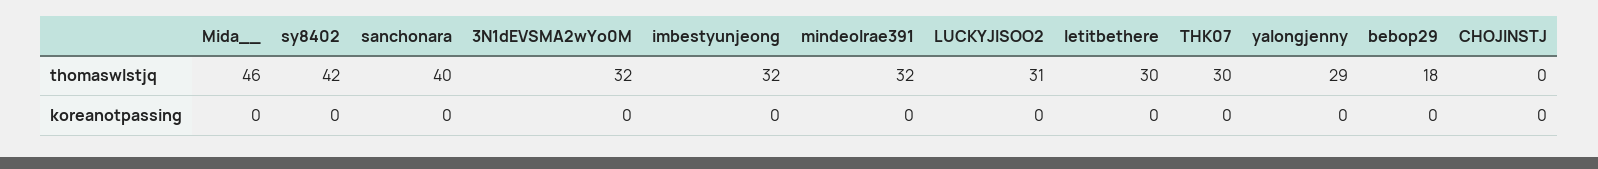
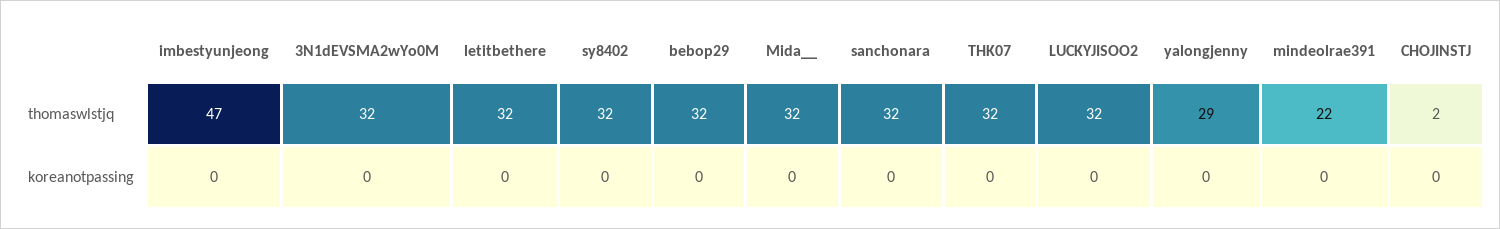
Mida__, thomaswlstjq: 46 -> 32
sy8402, thomaswlstjq: 42 -> 32
sanchonara, thomaswlstjq: 40 -> 32
imbestyunjeong, thomaswlstjq: 32 -> 47
mindeolrae391, thomaswlstjq: 32 -> 22
LUCKYJISOO2, thomaswlstjq: 31 -> 32
letitbethere, thomaswlstjq: 30 -> 32
THK07, thomaswlstjq: 30 -> 32
bebop29, thomaswlstjq: 18 -> 32
CHOJINSTJ, thomaswlstjq: 0 -> 2

